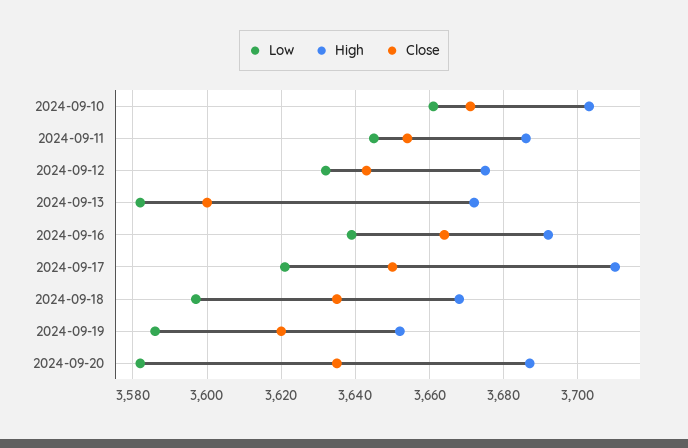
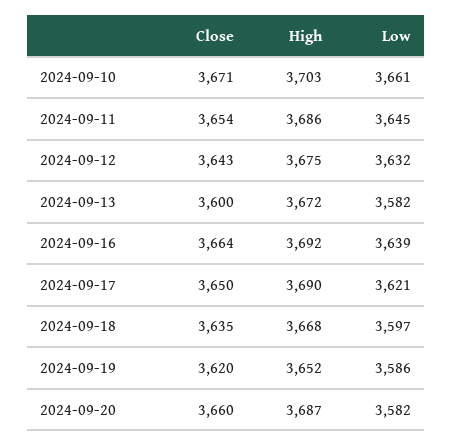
High, 2024-09-17: 3710 -> 3690
Close, 2024-09-20: 3635 -> 3660

